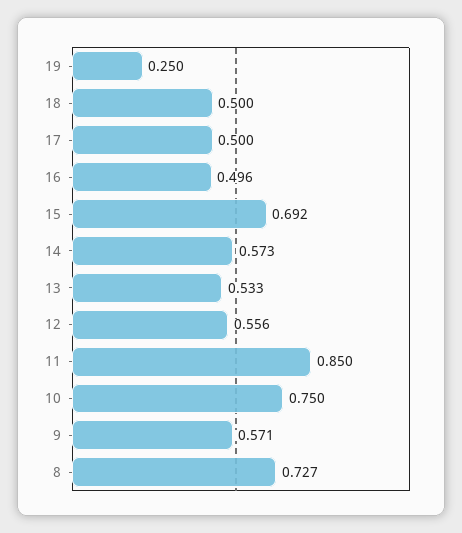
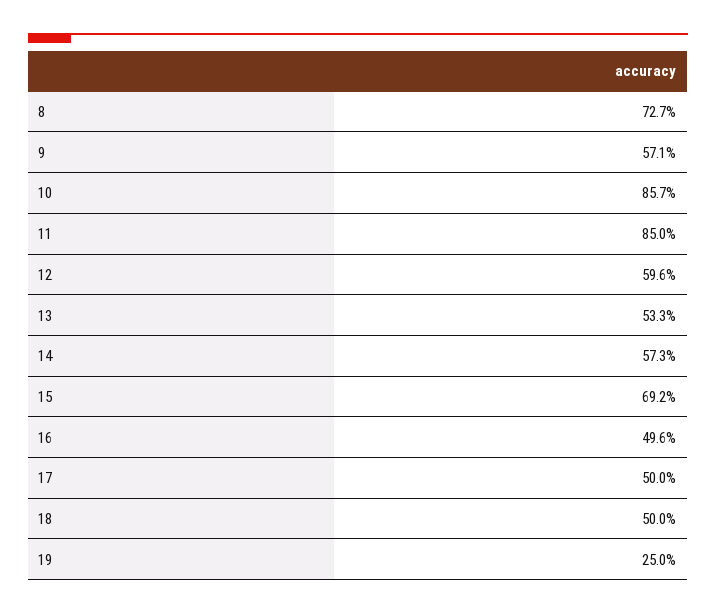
12: 0.556 -> 0.596
10: 0.75 -> 0.857

